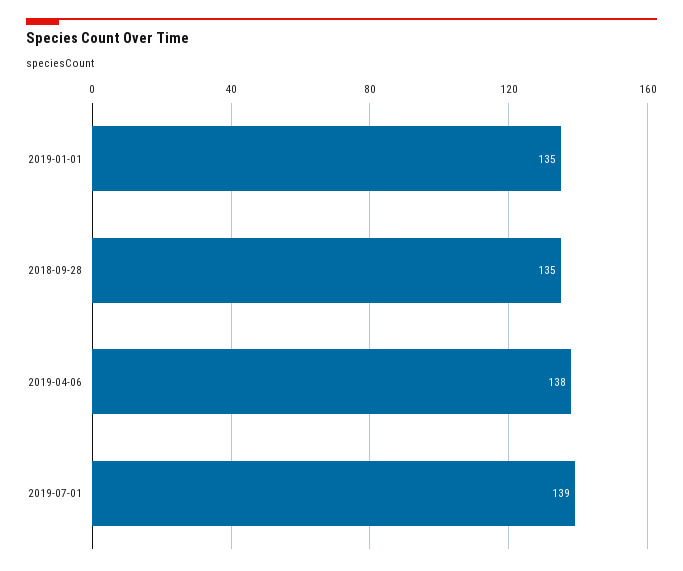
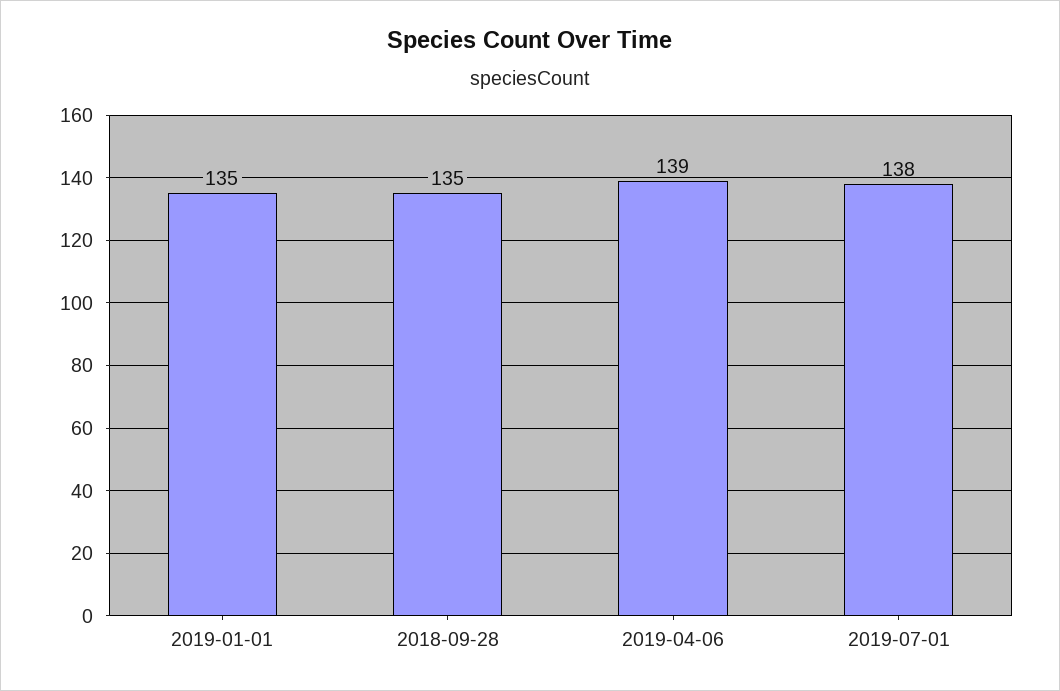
2019-04-06: 138 -> 139
2019-07-01: 139 -> 138

